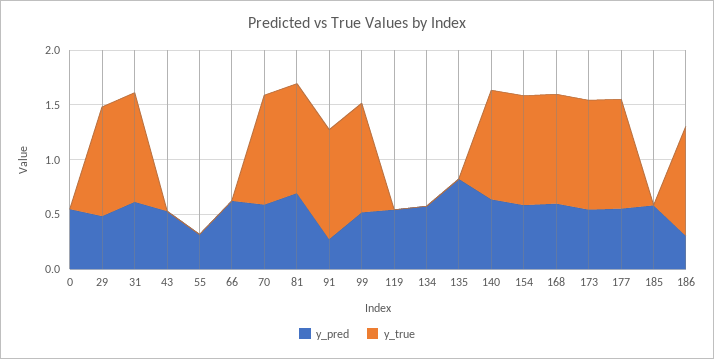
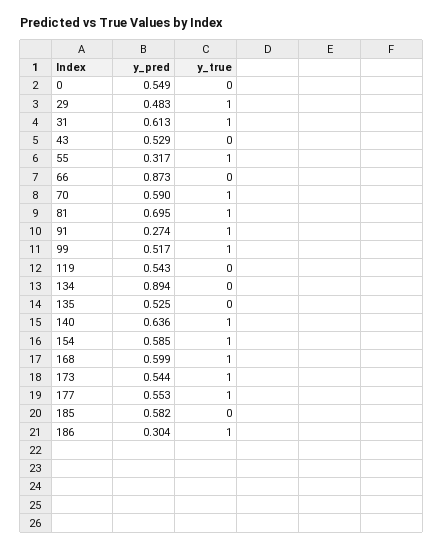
y_true, 55: 0 -> 1
y_pred, 66: 0.6 -> 0.873
y_pred, 134: 0.6 -> 0.894
y_pred, 135: 0.8 -> 0.525

